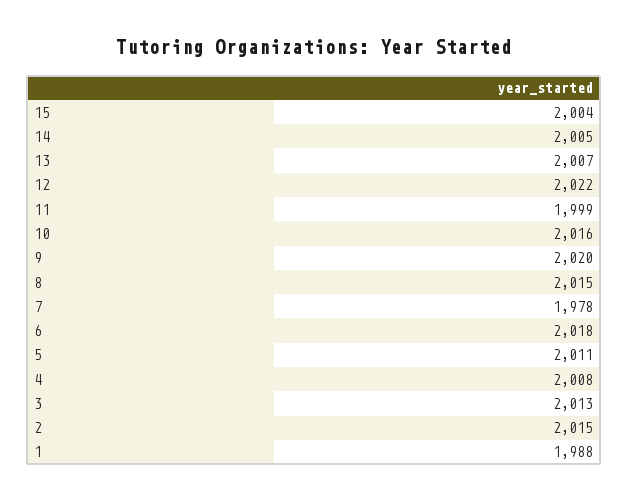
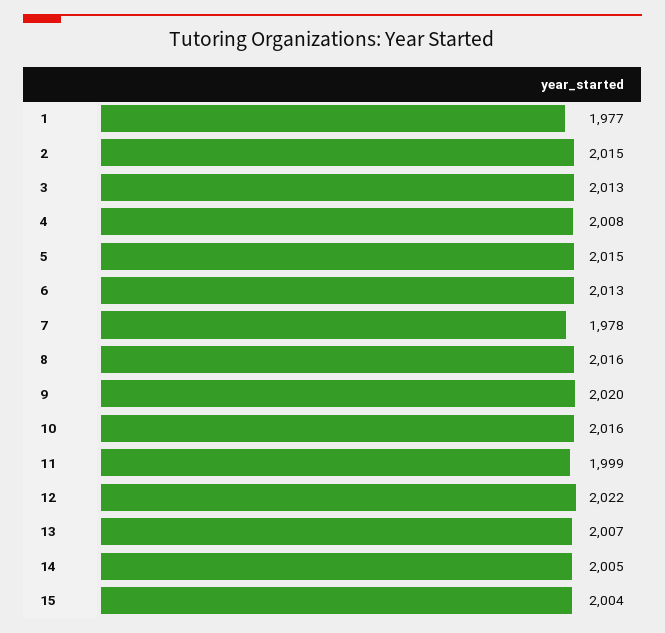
8: 2015 -> 2016
6: 2018 -> 2013
5: 2011 -> 2015
1: 1988 -> 1977

